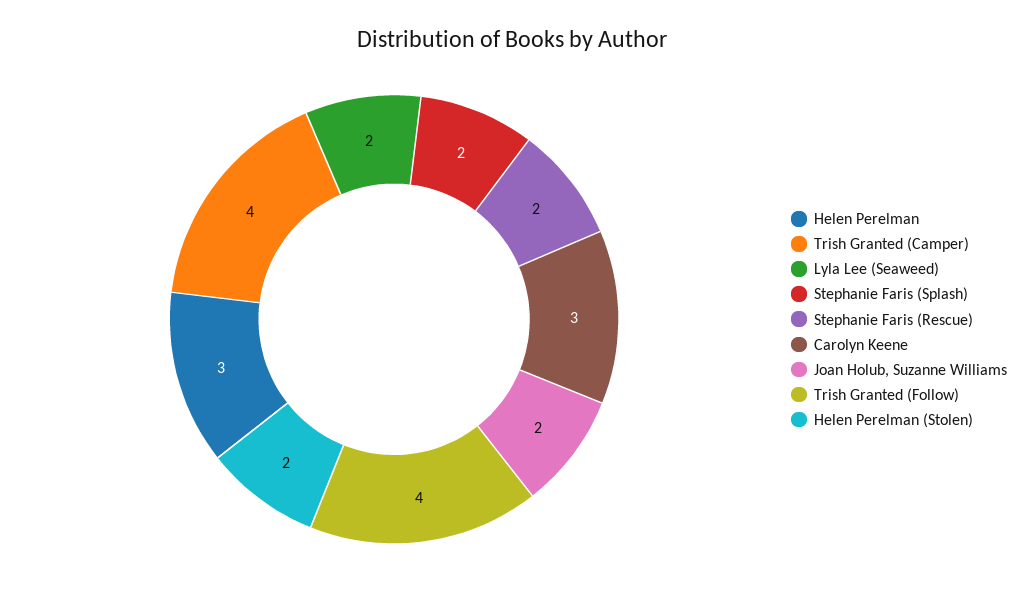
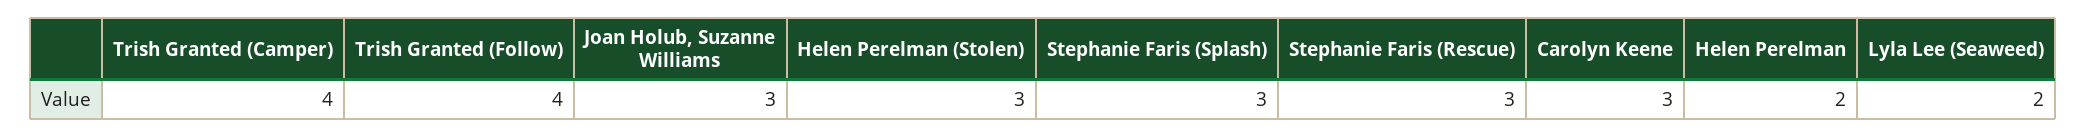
Helen Perelman: 3 -> 2
Stephanie Faris (Splash): 2 -> 3
Stephanie Faris (Rescue): 2 -> 3
Joan Holub, Suzanne Williams: 2 -> 3
Helen Perelman (Stolen): 2 -> 3

